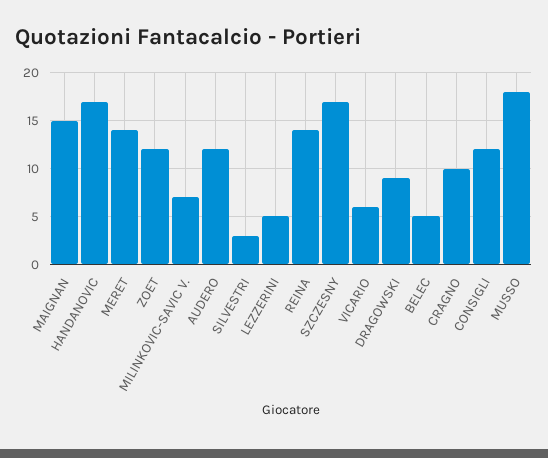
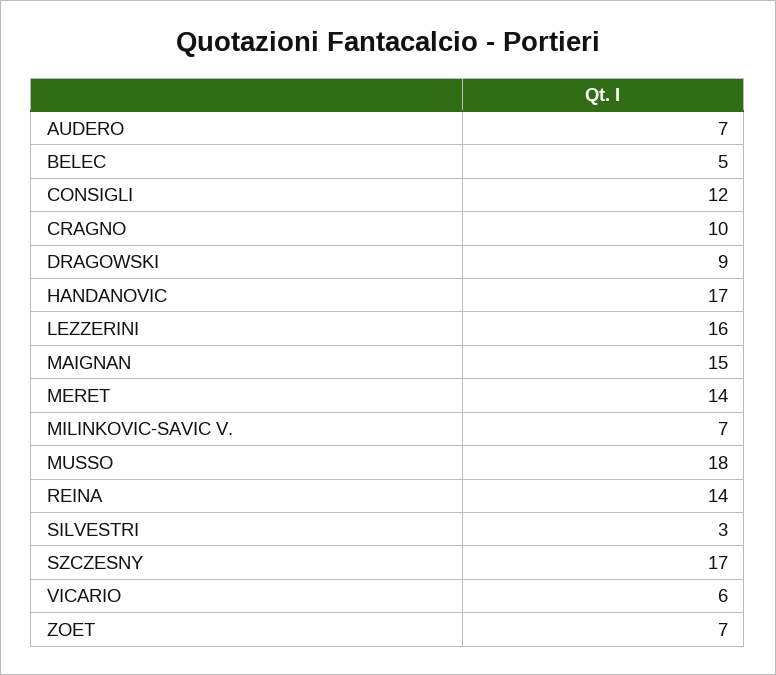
ZOET: 12 -> 7
AUDERO: 12 -> 7
LEZZERINI: 5 -> 16

